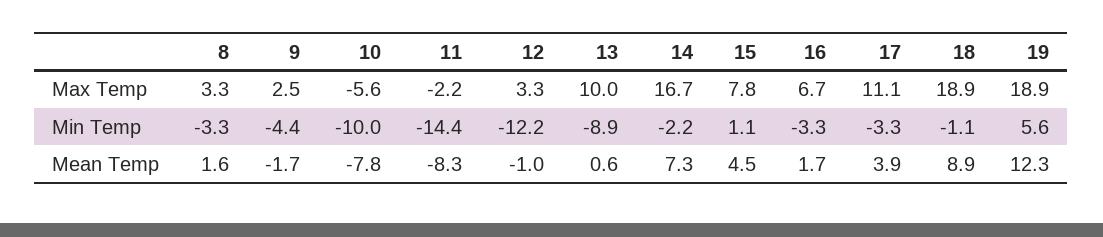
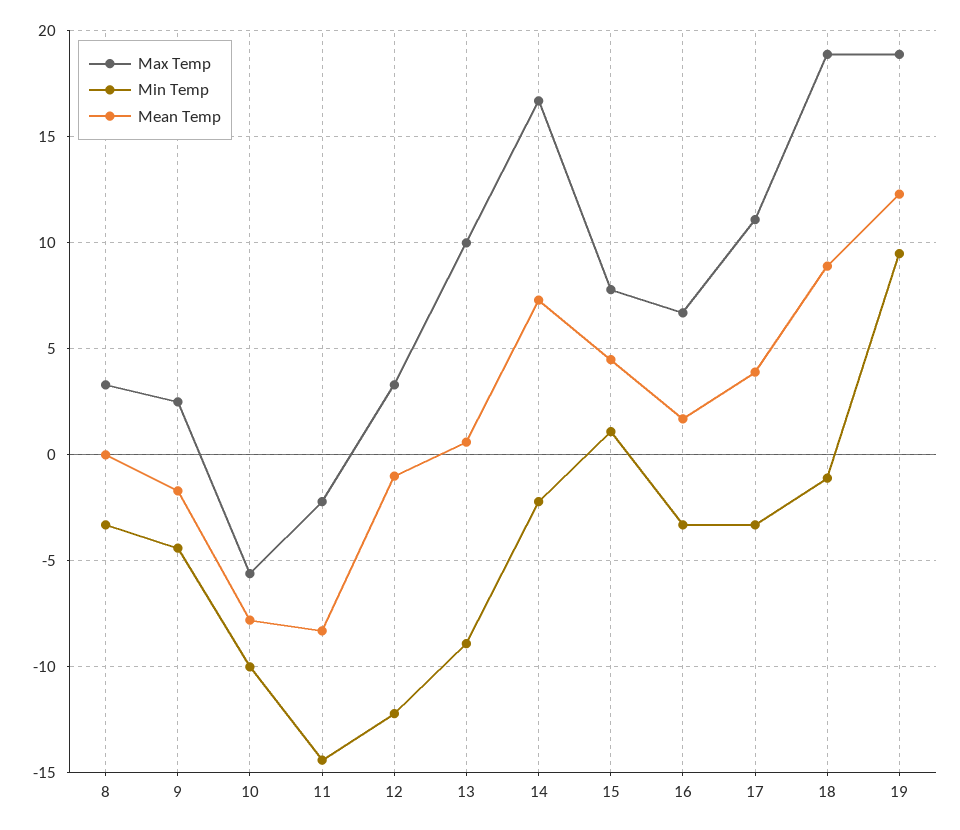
Min Temp, 19: 5.6 -> 9.5
Mean Temp, 8: 1.6 -> 0

